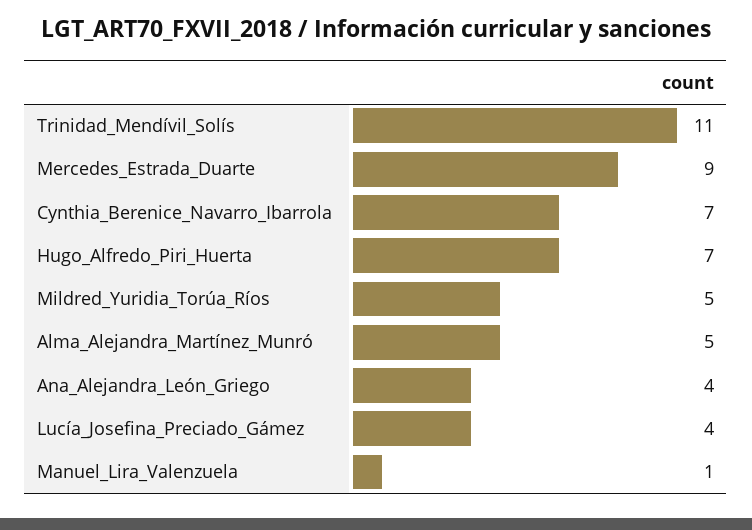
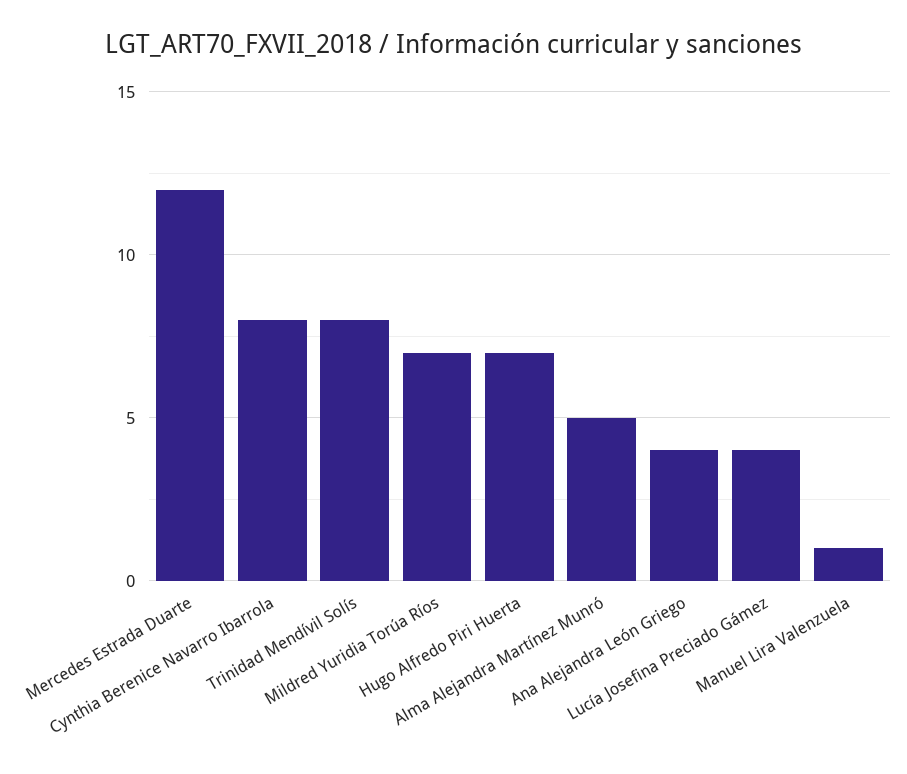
Trinidad_Mendívil_Solís: 11 -> 8
Mercedes_Estrada_Duarte: 9 -> 12
Cynthia_Berenice_Navarro_Ibarrola: 7 -> 8
Mildred_Yuridia_Torúa_Ríos: 5 -> 7

